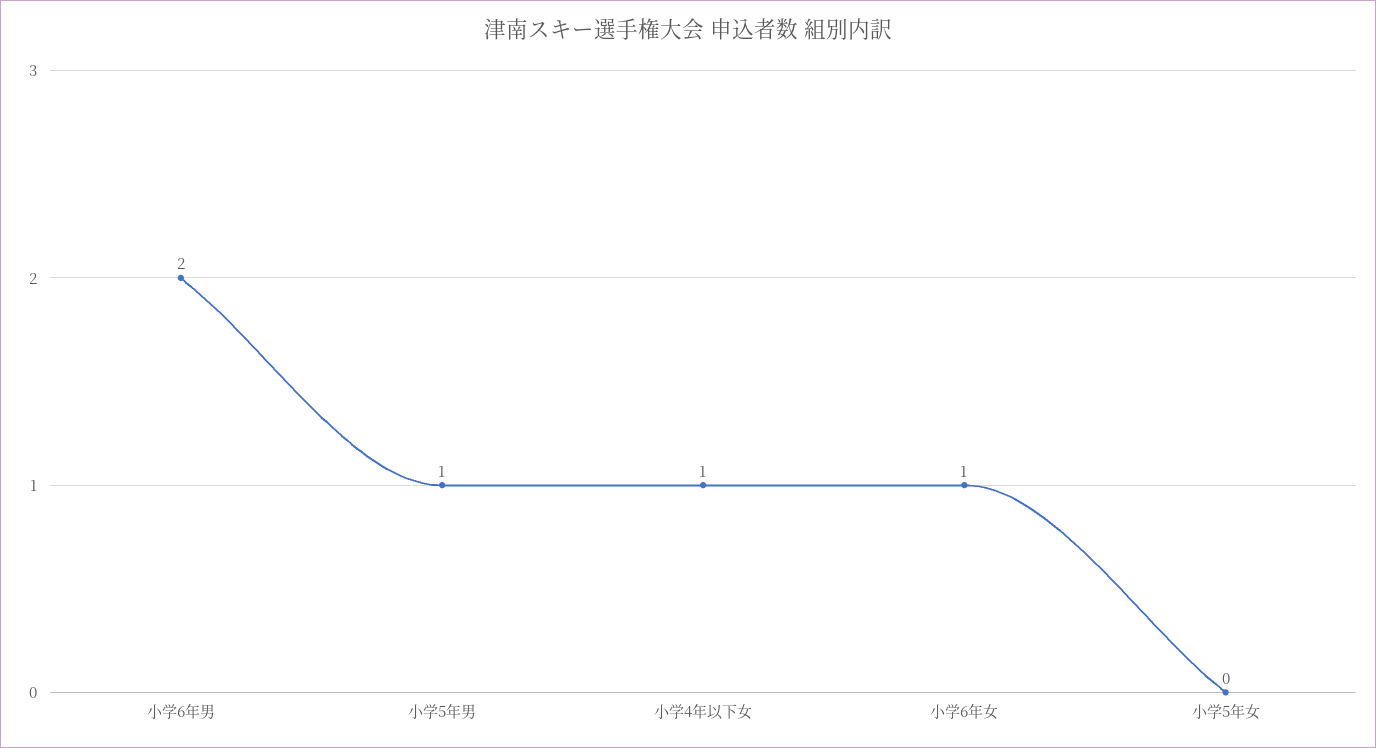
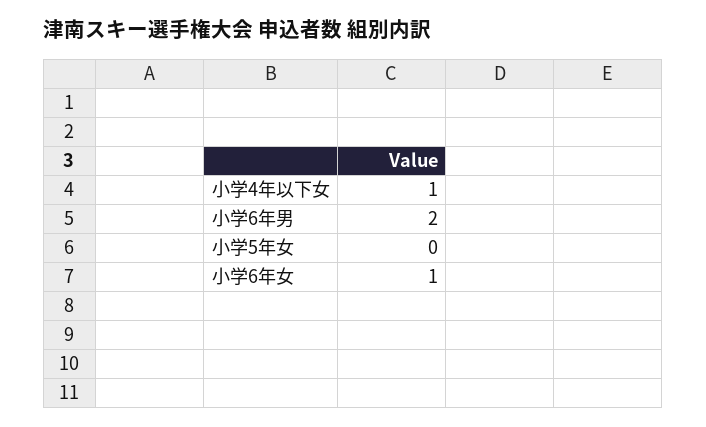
小学5年男: 1 -> none

